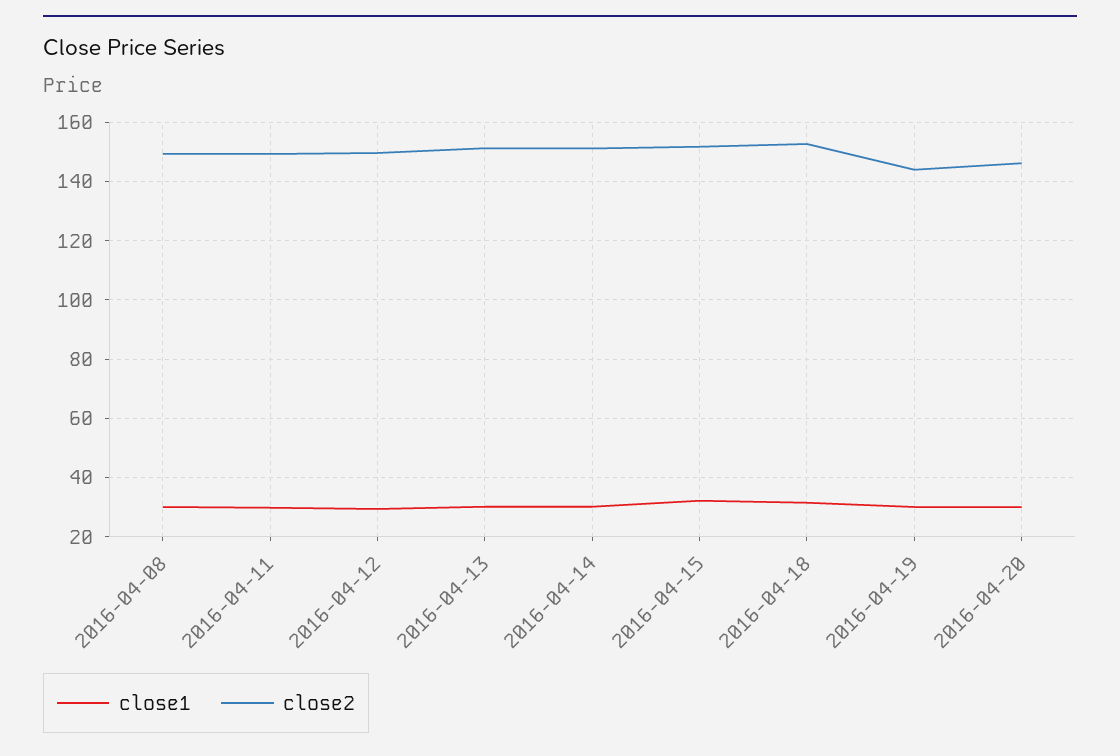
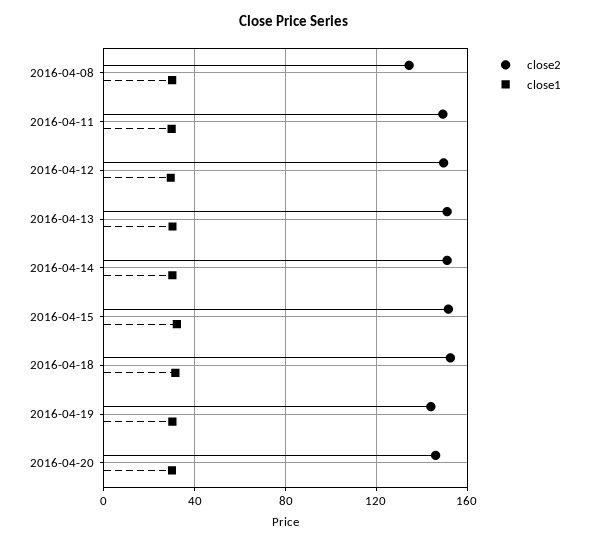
close2, 2016-04-08: 150 -> 135

